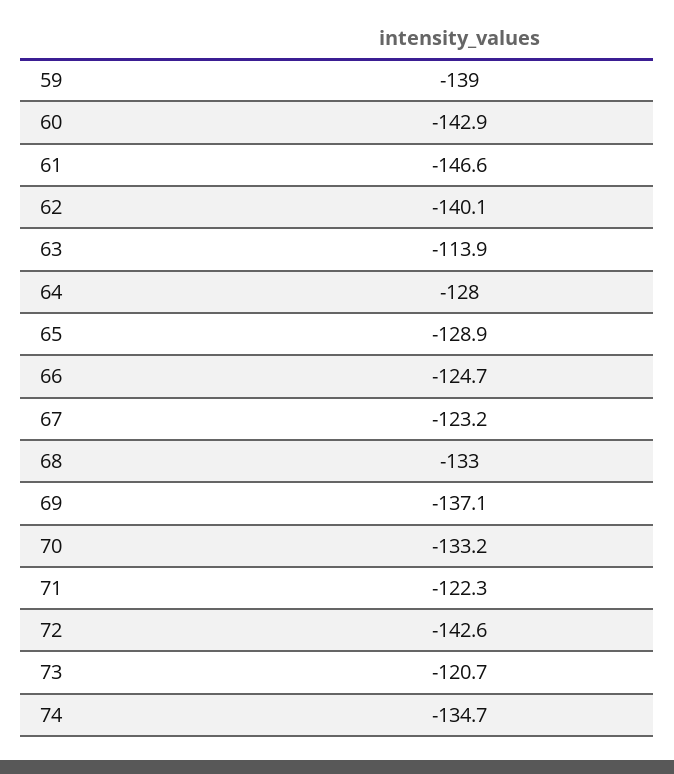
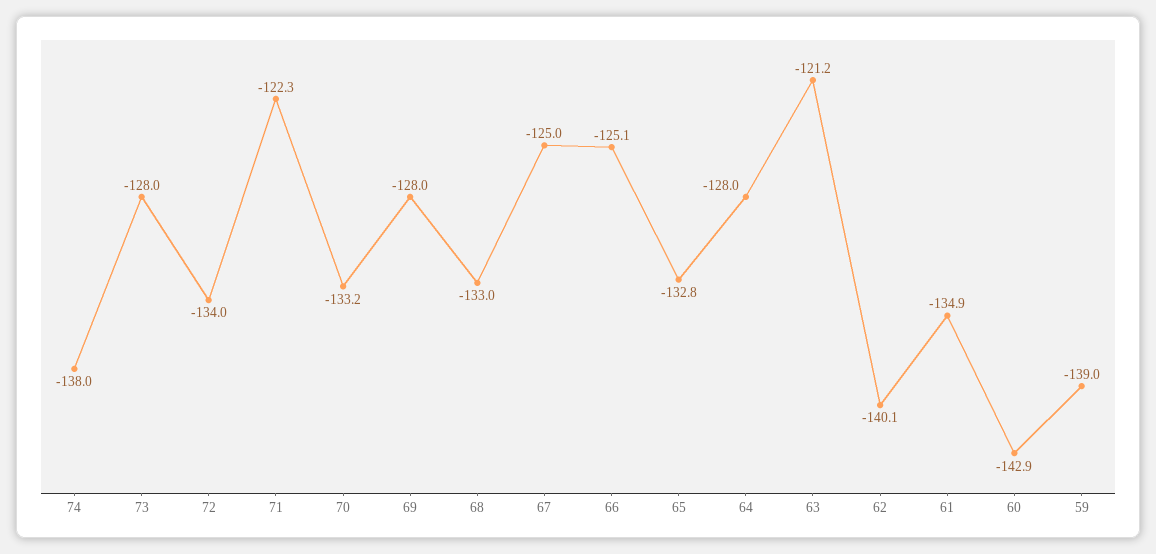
61: -146.6 -> -134.9
63: -113.9 -> -121.2
65: -128.9 -> -132.8
66: -124.7 -> -125.1
67: -123.2 -> -125
69: -137.1 -> -128
72: -142.6 -> -134
73: -120.7 -> -128
74: -134.7 -> -138

